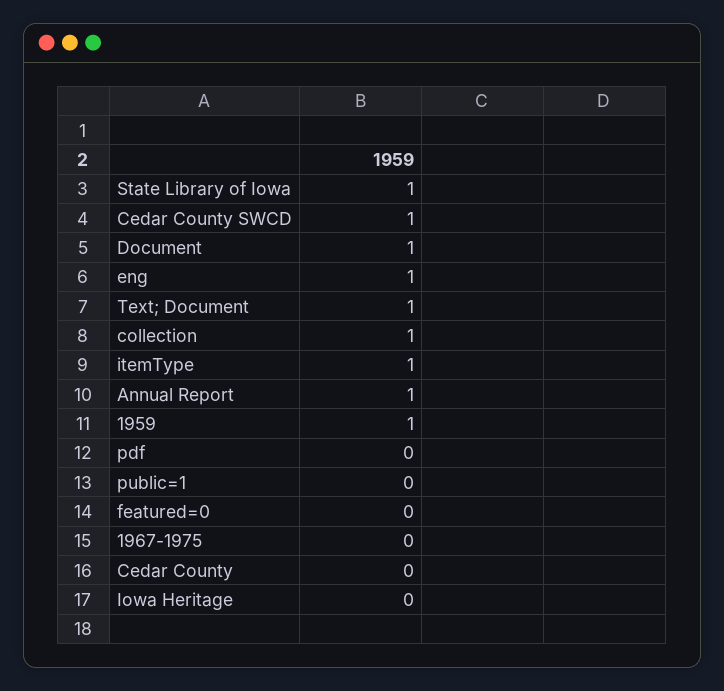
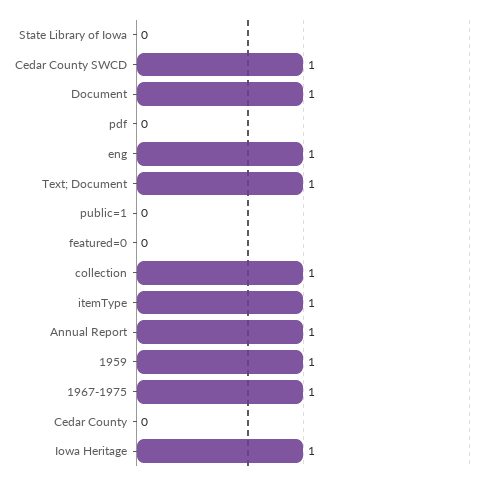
State Library of Iowa: 1 -> 0
1967-1975: 0 -> 1
Iowa Heritage: 0 -> 1

